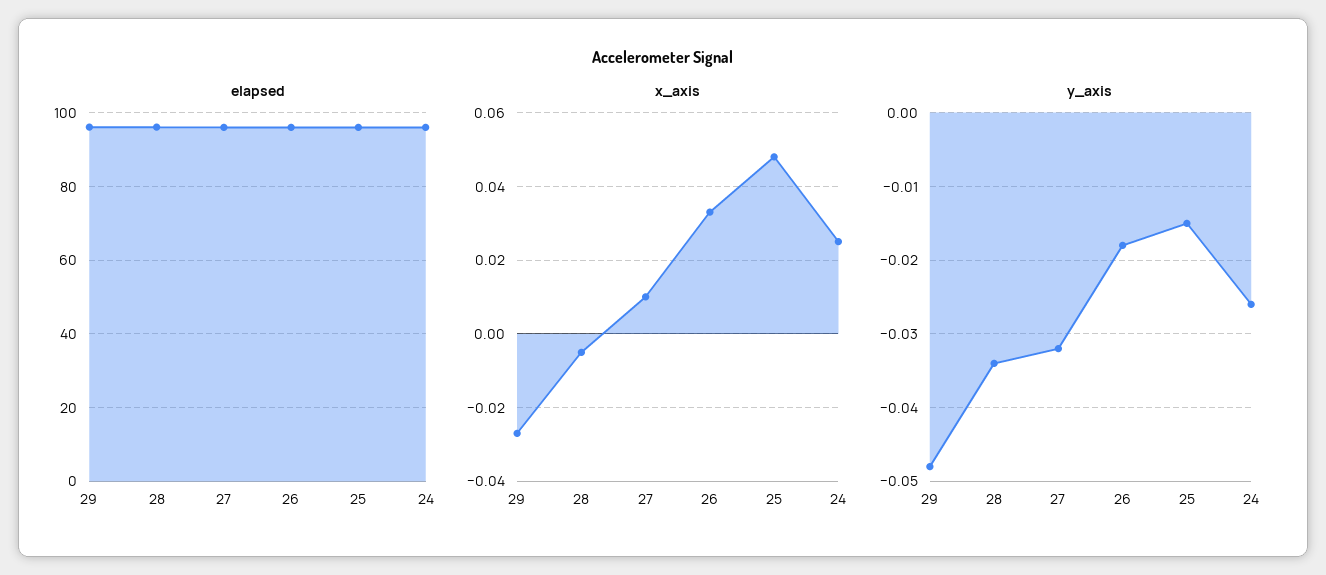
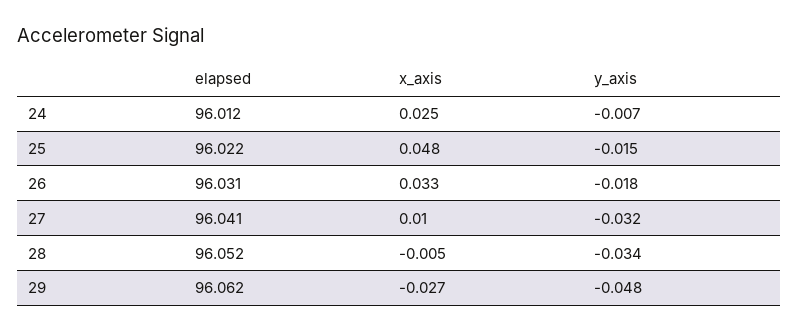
y_axis, 24: -0.026 -> -0.007

